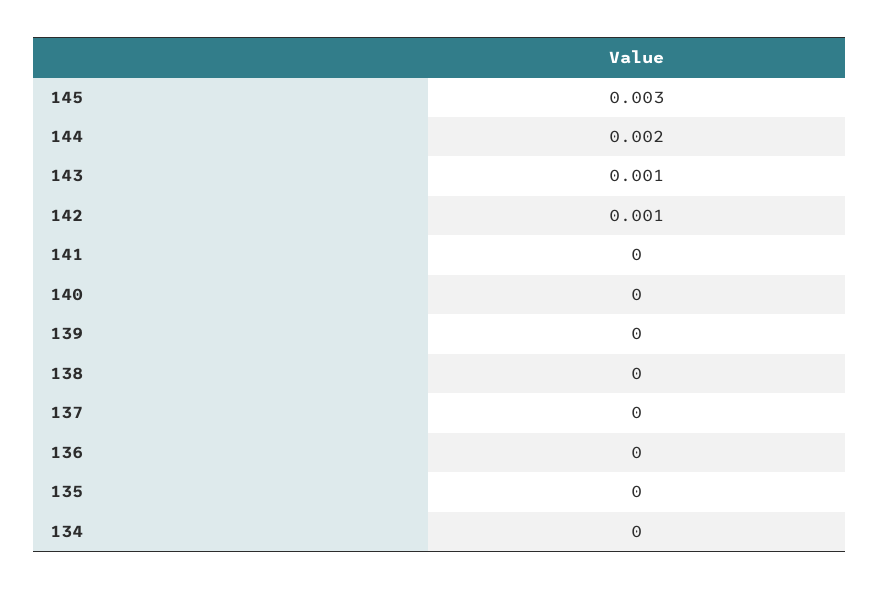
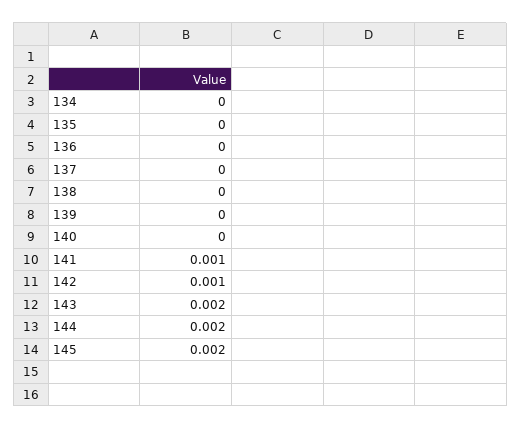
145: 0.003 -> 0.002
143: 0.001 -> 0.002
141: 0 -> 0.001

